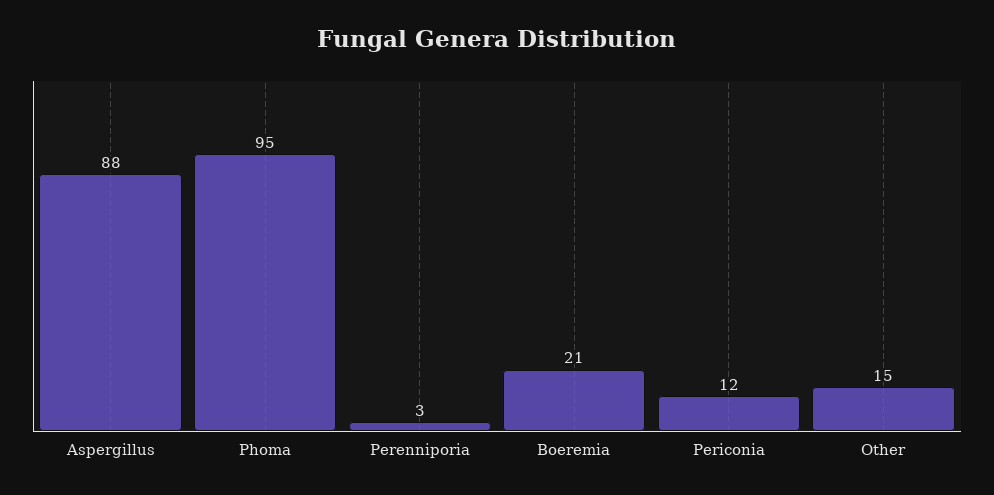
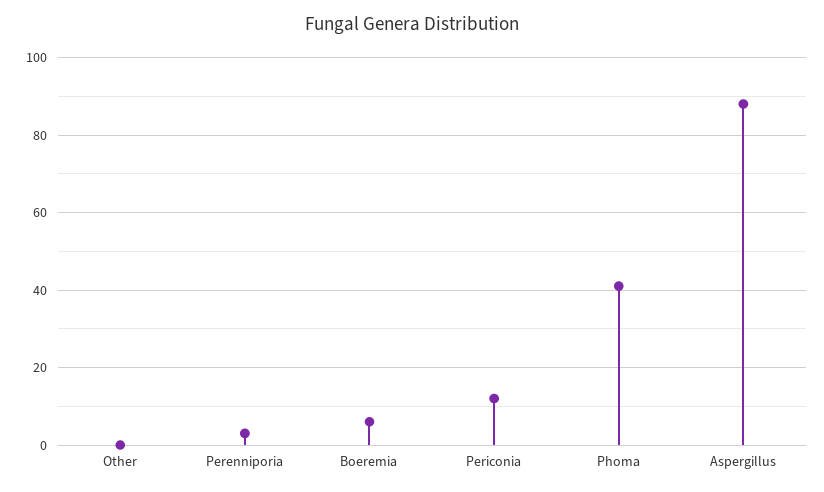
Phoma: 95 -> 40
Boeremia: 21 -> 5
Other: 15 -> 0

